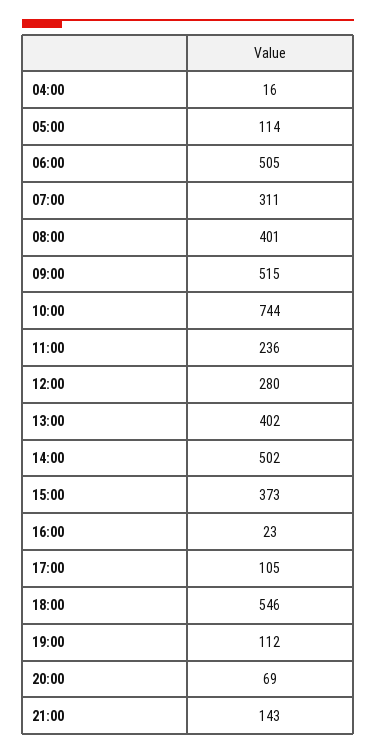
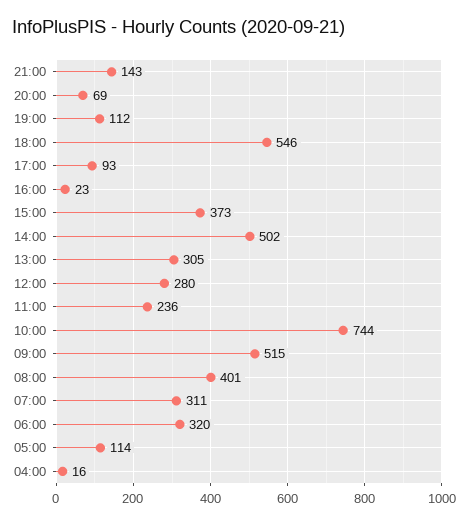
06:00: 505 -> 320
13:00: 402 -> 305
17:00: 105 -> 93

